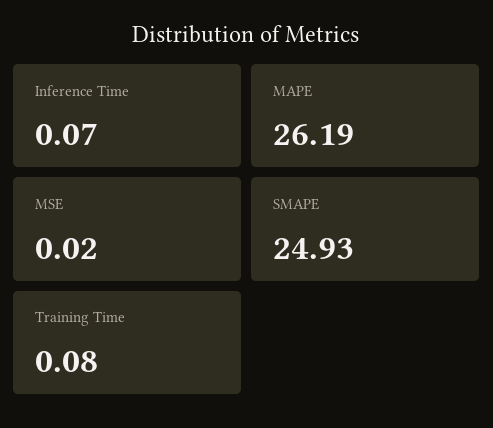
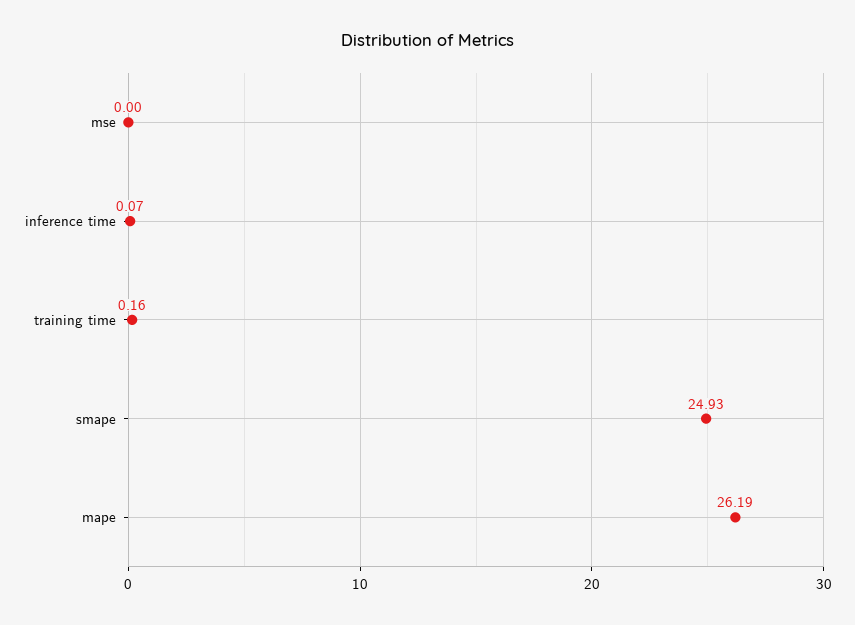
MSE: 0.02 -> 0
Training Time: 0.08 -> 0.16

